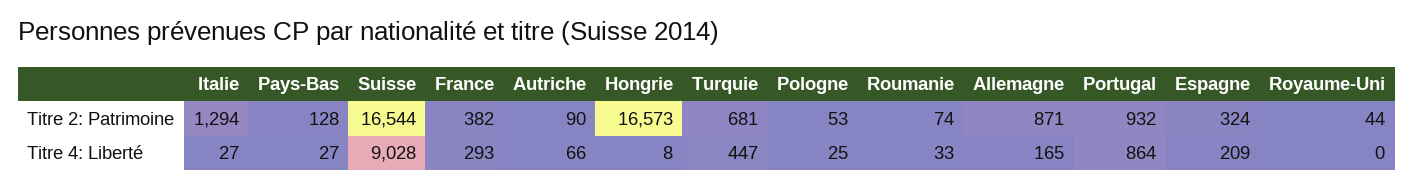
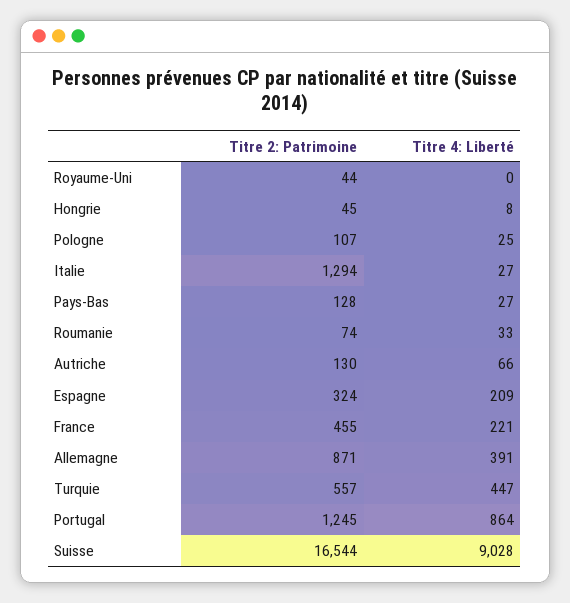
France, Titre 2: Patrimoine: 382 -> 455
Autriche, Titre 2: Patrimoine: 90 -> 130
Hongrie, Titre 2: Patrimoine: 16573 -> 45
Turquie, Titre 2: Patrimoine: 681 -> 557
Pologne, Titre 2: Patrimoine: 53 -> 107
Portugal, Titre 2: Patrimoine: 932 -> 1245
France, Titre 4: Liberté: 293 -> 221
Allemagne, Titre 4: Liberté: 165 -> 391

